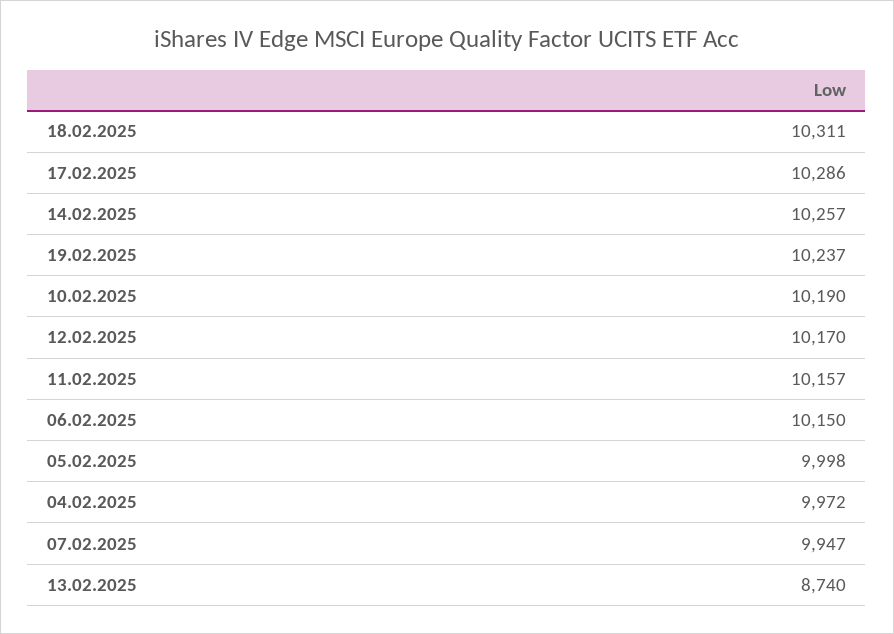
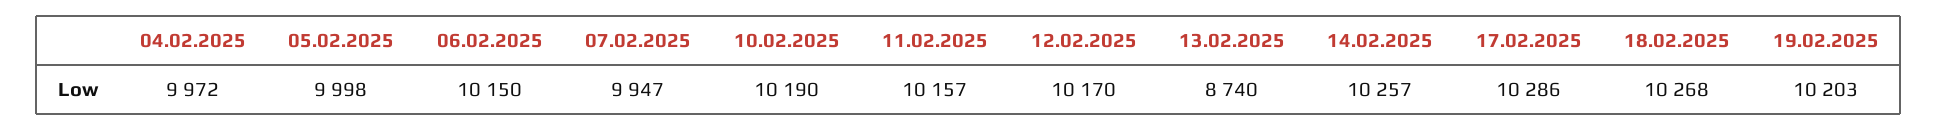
18.02.2025: 10311 -> 10268
19.02.2025: 10237 -> 10203

